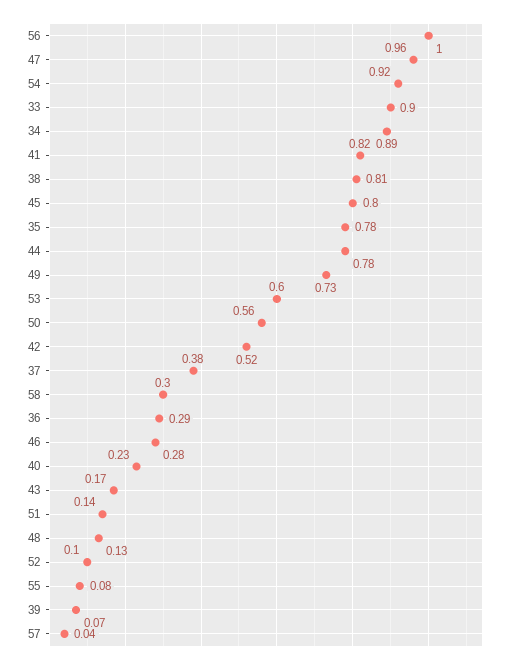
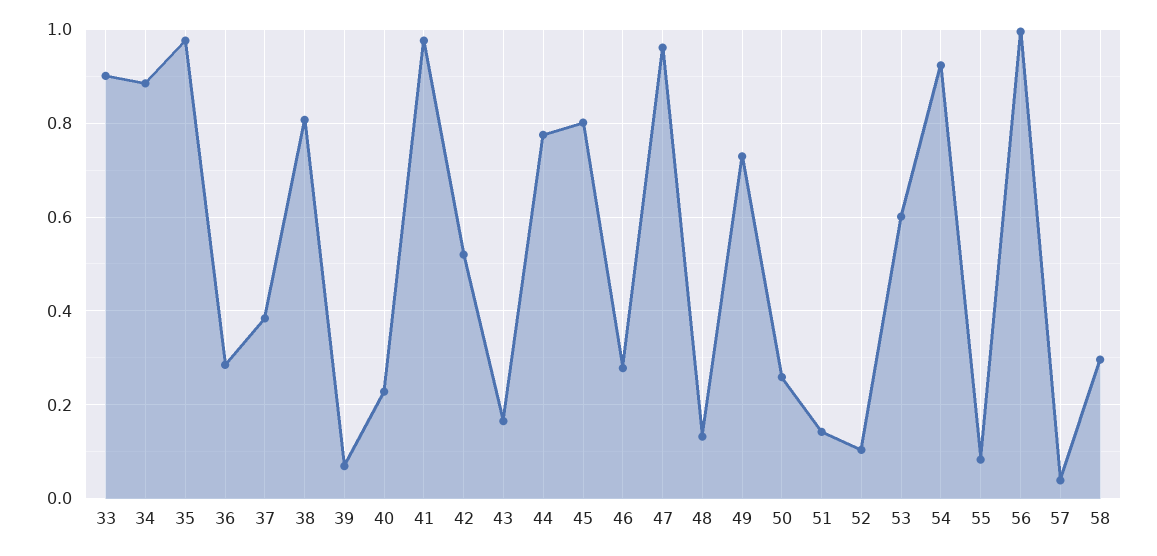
41: 0.82 -> 0.98
35: 0.78 -> 0.98
50: 0.56 -> 0.26

